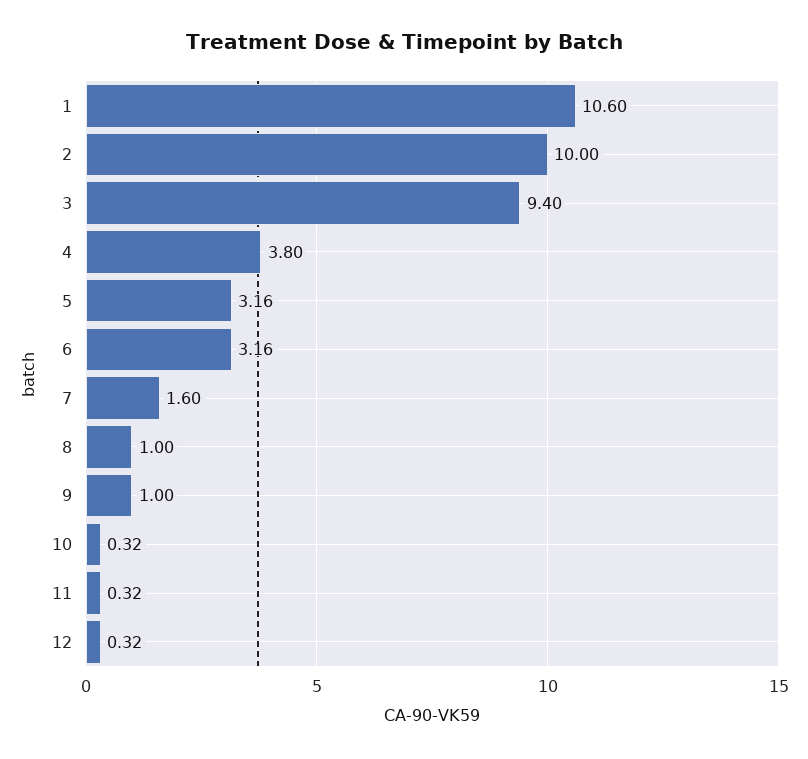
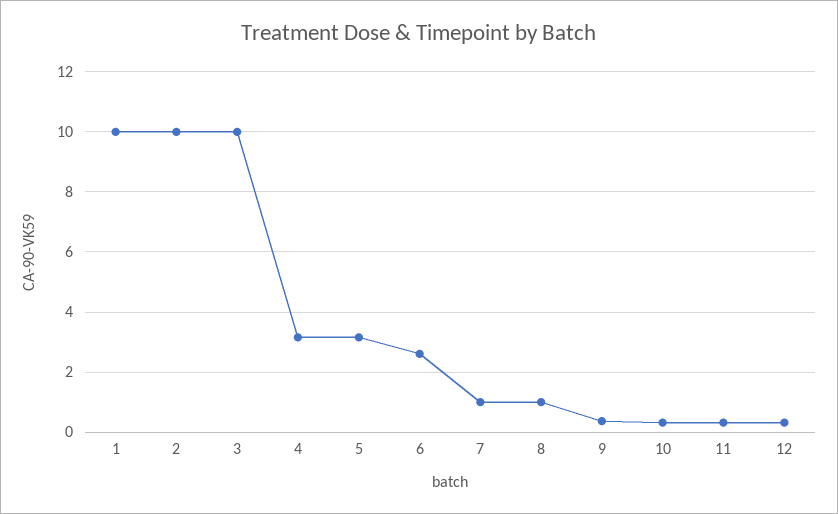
1: 10.6 -> 10
3: 9.4 -> 10
4: 3.8 -> 3.2
6: 3.16 -> 2.6
7: 1.6 -> 1
9: 1 -> 0.4

